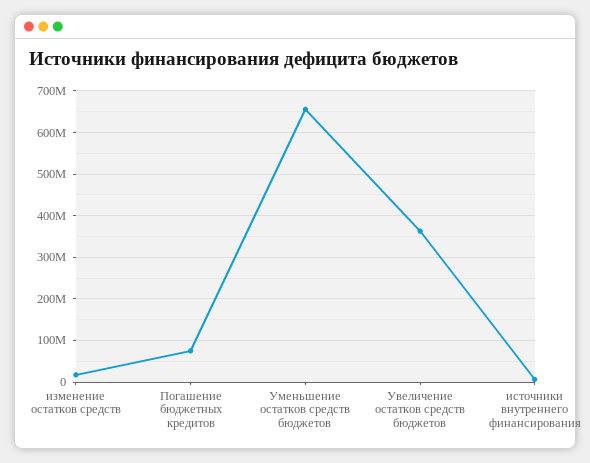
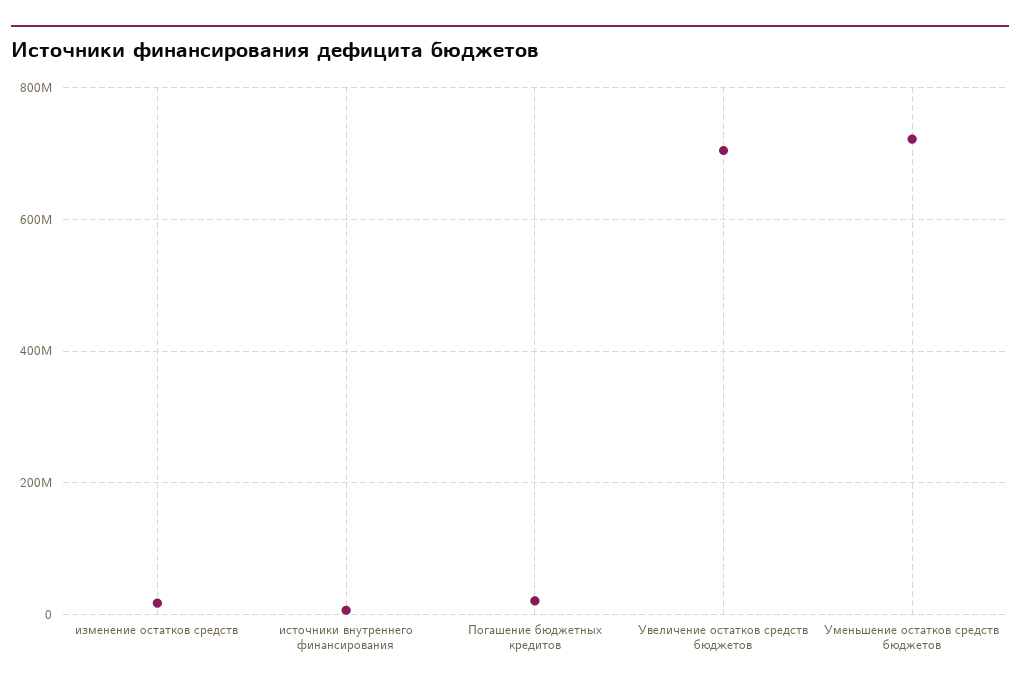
Погашение бюджетных кредитов: 80000000 -> 20000000
Уменьшение остатков средств бюджетов: 660000000 -> 720000000
Увеличение остатков средств бюджетов: 360000000 -> 700000000

